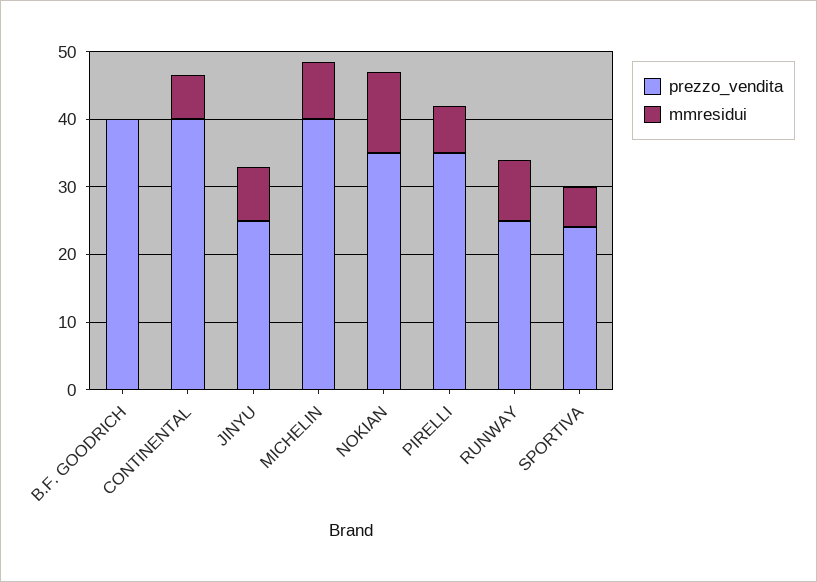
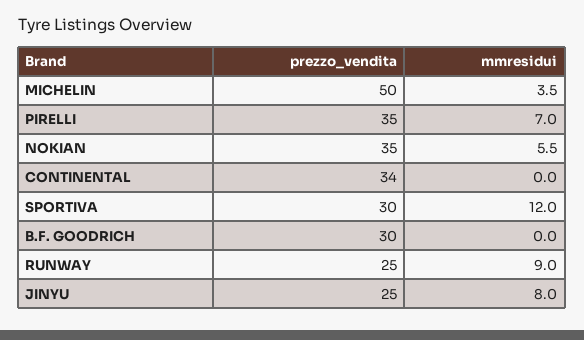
prezzo_vendita, B.F. GOODRICH: 40 -> 30
prezzo_vendita, CONTINENTAL: 40 -> 34
mmresidui, CONTINENTAL: 6 -> 0
prezzo_vendita, MICHELIN: 40 -> 50
mmresidui, MICHELIN: 8 -> 3.5
mmresidui, NOKIAN: 12 -> 5.5
prezzo_vendita, SPORTIVA: 24 -> 30
mmresidui, SPORTIVA: 6 -> 12

